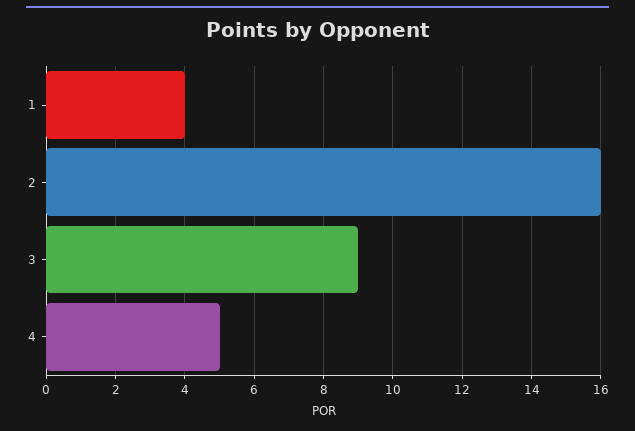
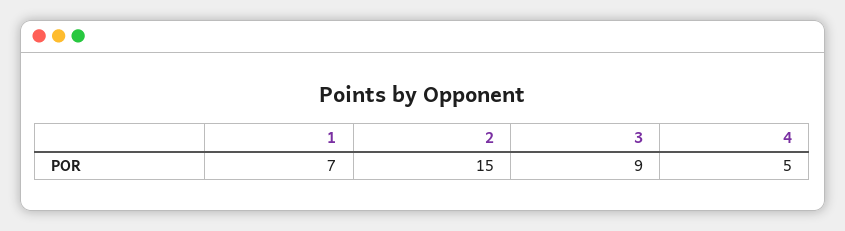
1: 4 -> 7
2: 16 -> 15

